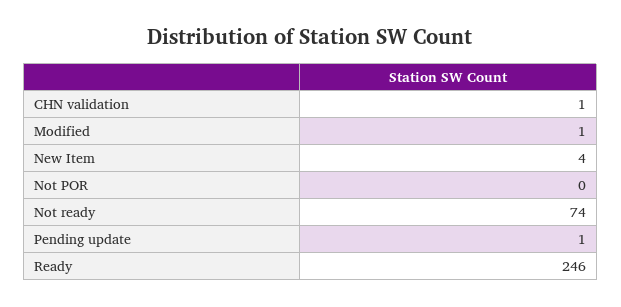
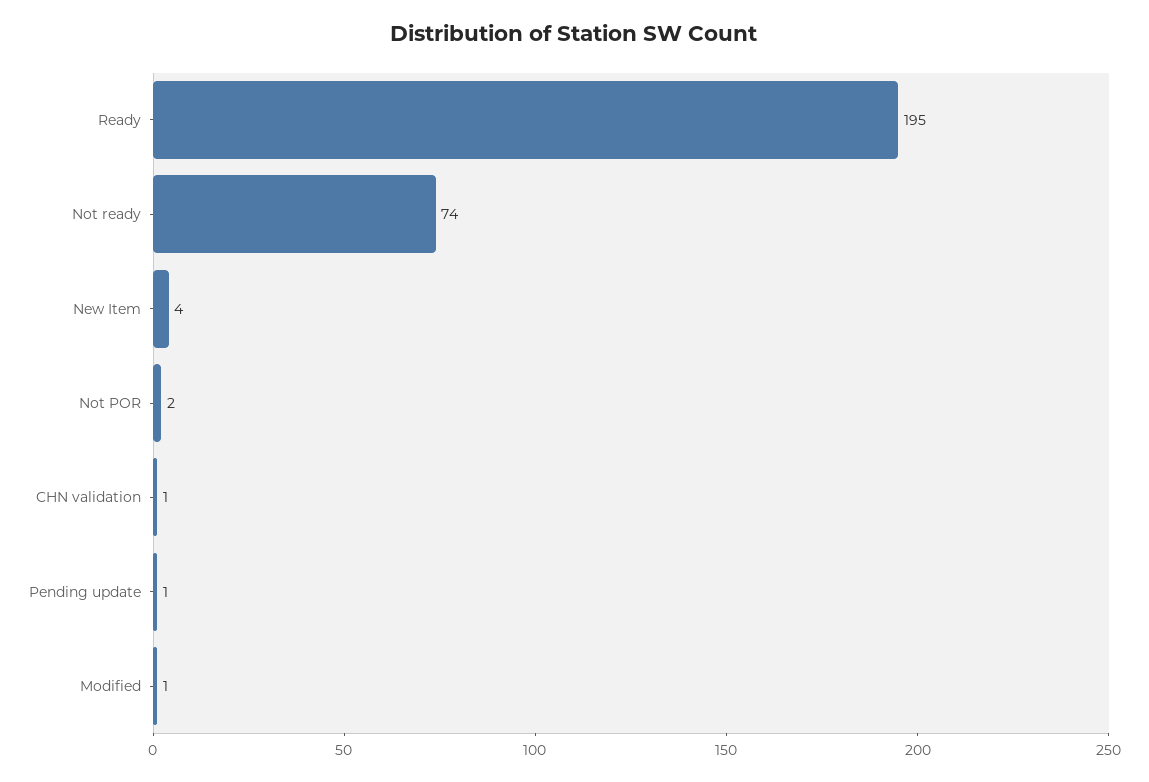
Not POR: 0 -> 2
Ready: 246 -> 195

